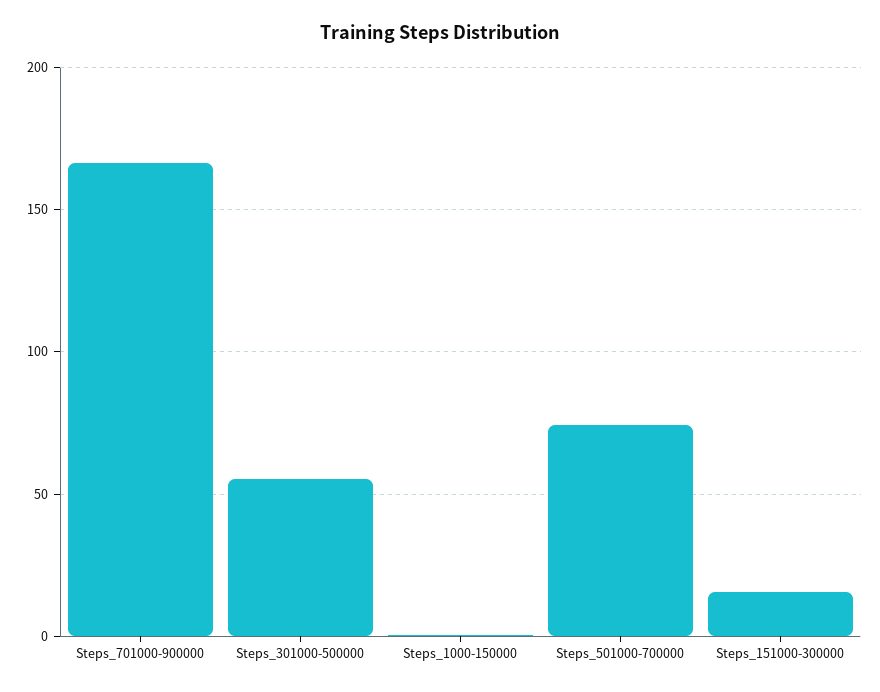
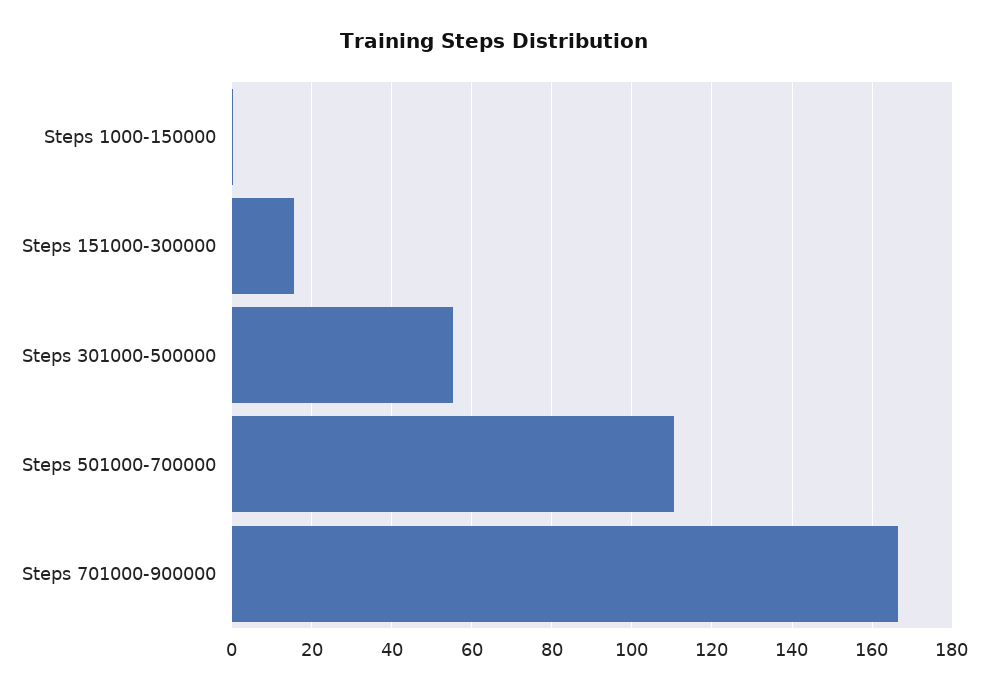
Steps_501000-700000: 75 -> 110

